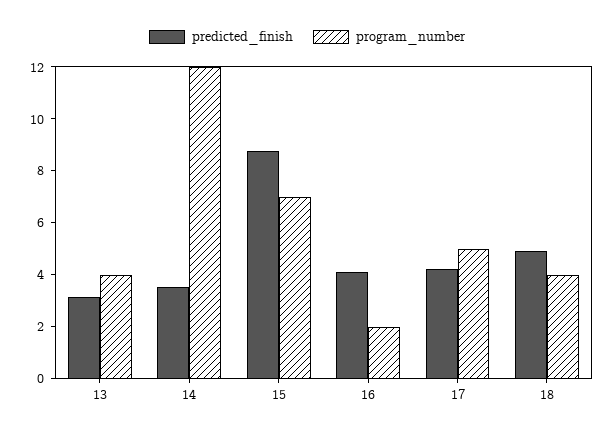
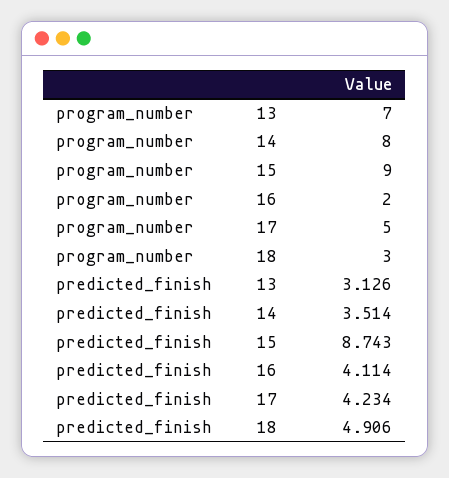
program_number, 13: 4 -> 7
program_number, 14: 12 -> 8
program_number, 15: 7 -> 9
program_number, 18: 4 -> 3

